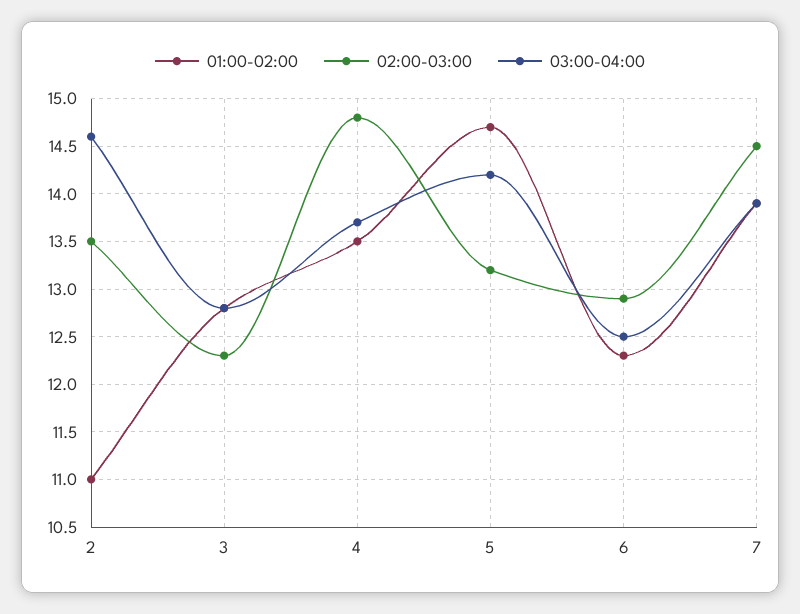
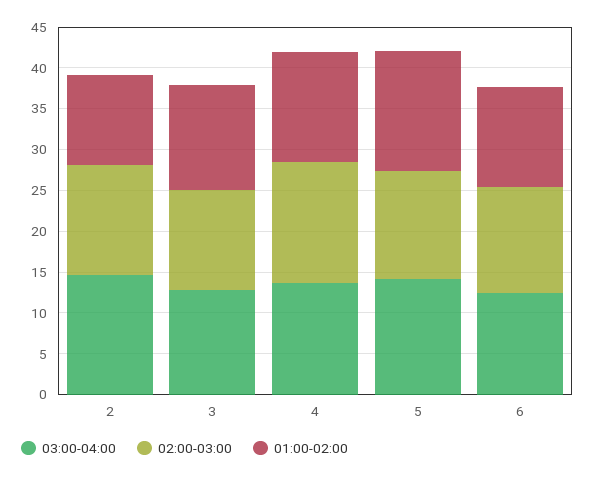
01:00-02:00, 7: 13.9 -> none
02:00-03:00, 7: 14.5 -> none
03:00-04:00, 7: 13.9 -> none

